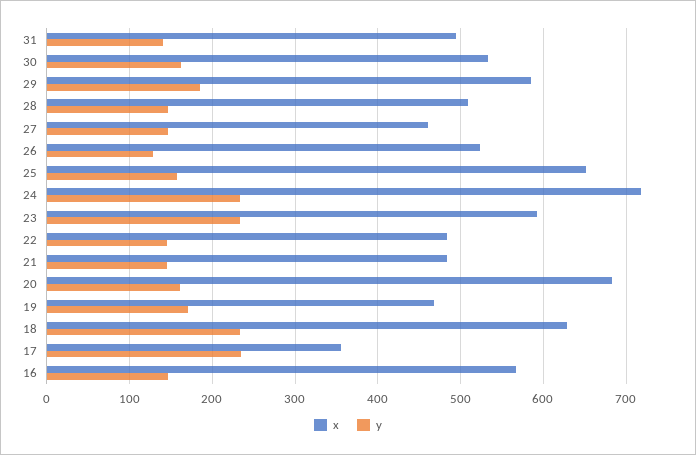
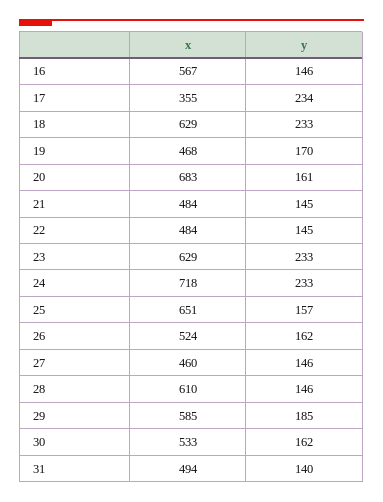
x, 28: 510 -> 610
y, 26: 130 -> 162
x, 23: 590 -> 629

